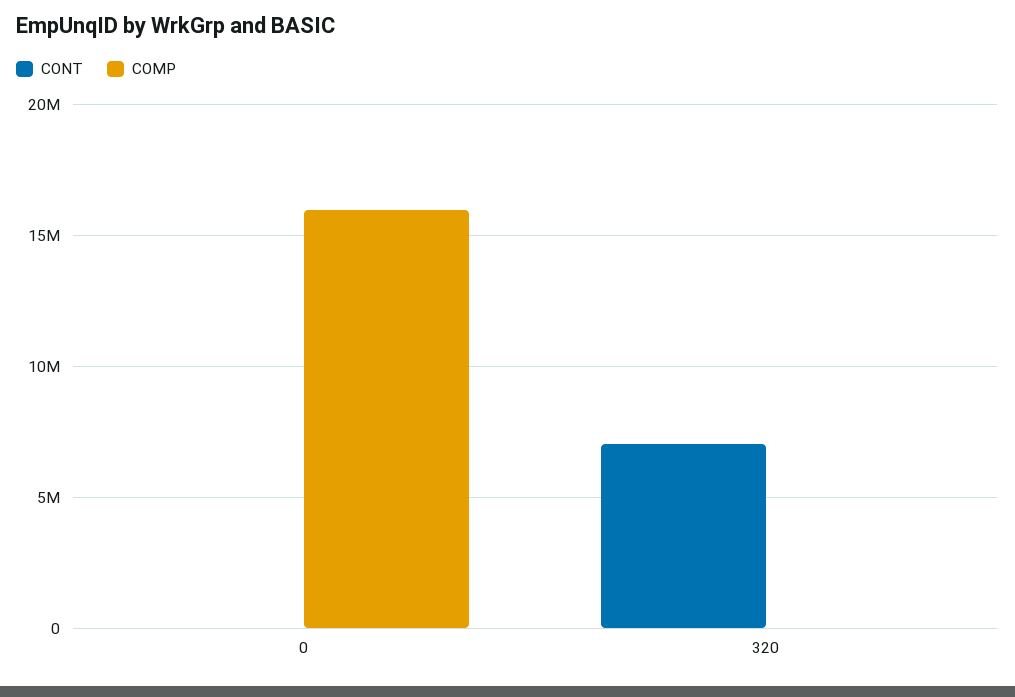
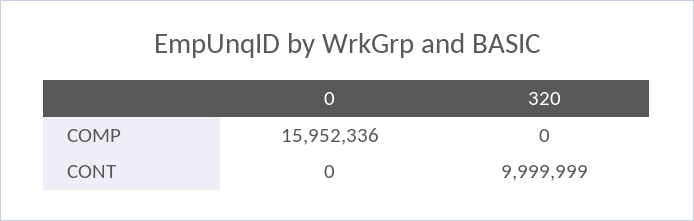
CONT, 320: 7000000 -> 9999999

